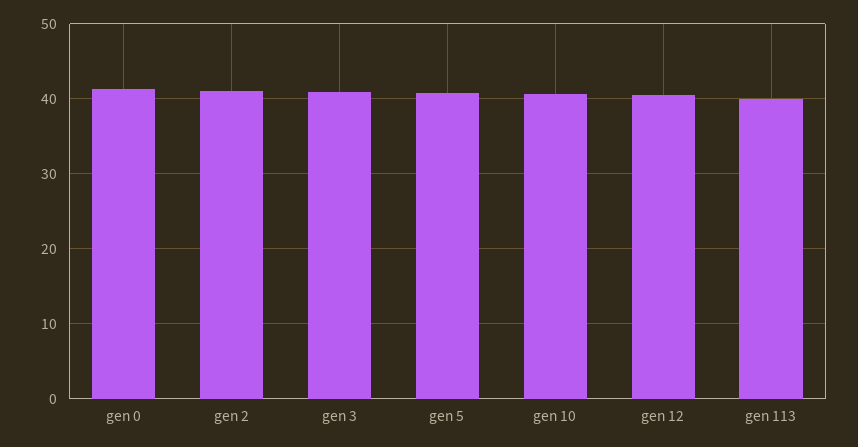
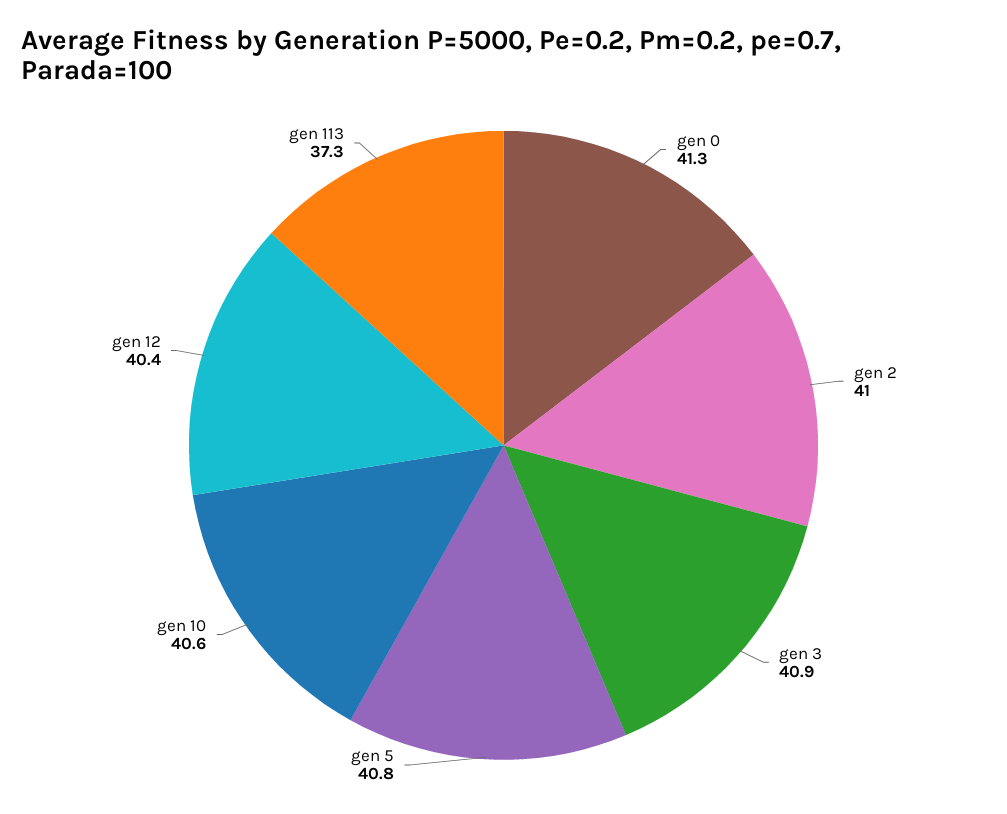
gen 113: 40 -> 37.3

